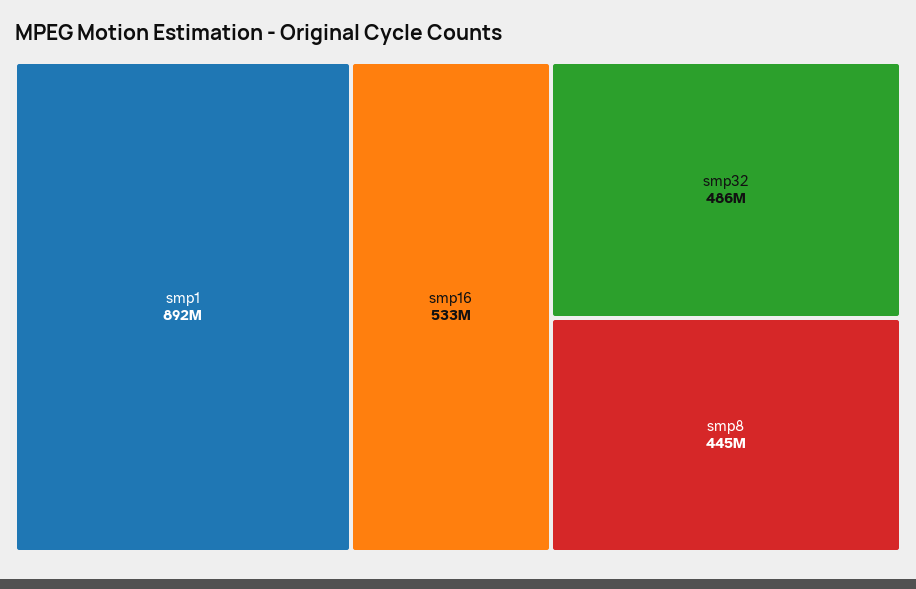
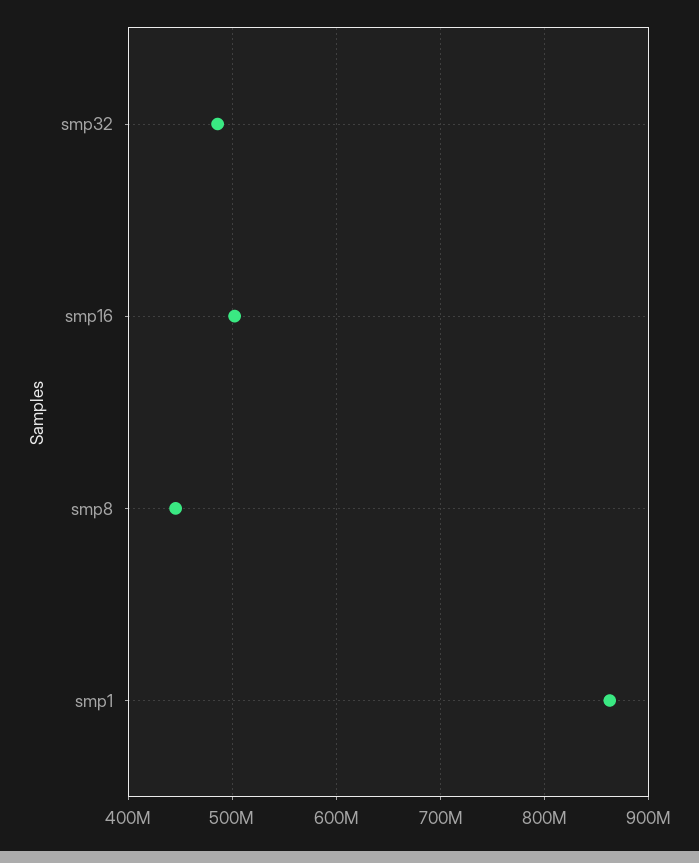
smp1: 892000000 -> 860000000
smp16: 533000000 -> 500000000

